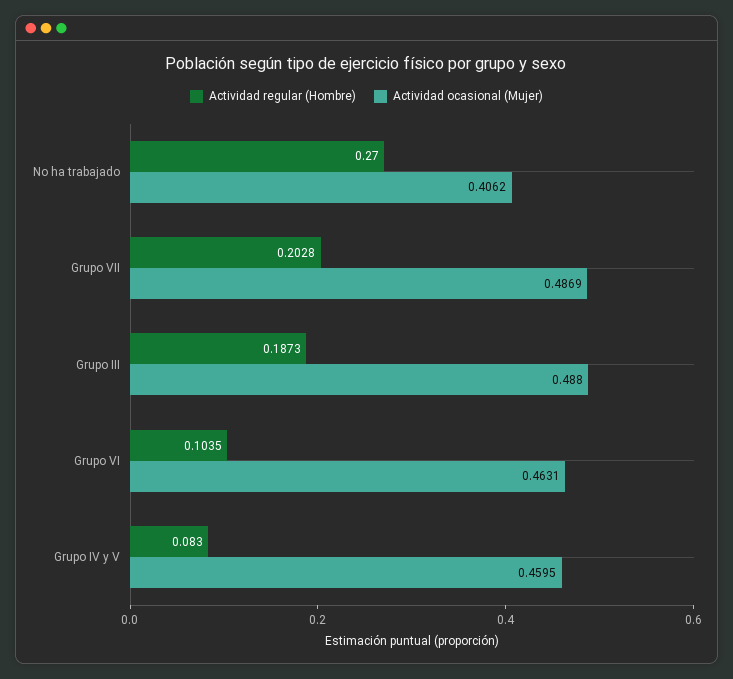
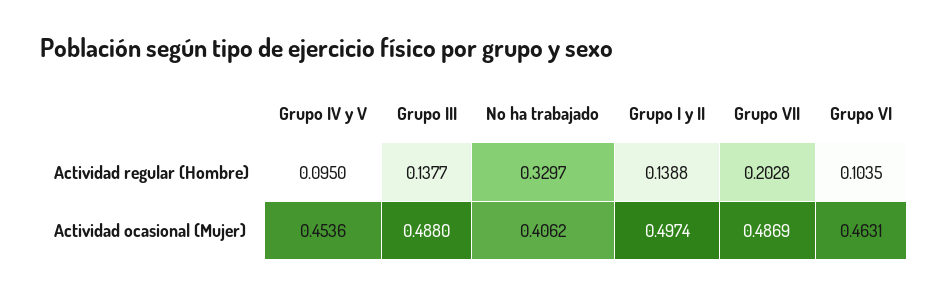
Actividad regular (Hombre), No ha trabajado: 0.27 -> 0.3297
Actividad regular (Hombre), Grupo III: 0.1873 -> 0.1377
Actividad regular (Hombre), Grupo IV y V: 0.083 -> 0.095
Actividad ocasional (Mujer), Grupo IV y V: 0.4595 -> 0.4536
Actividad regular (Hombre), Grupo I y II: none -> 0.1388
Actividad ocasional (Mujer), Grupo I y II: none -> 0.4974

